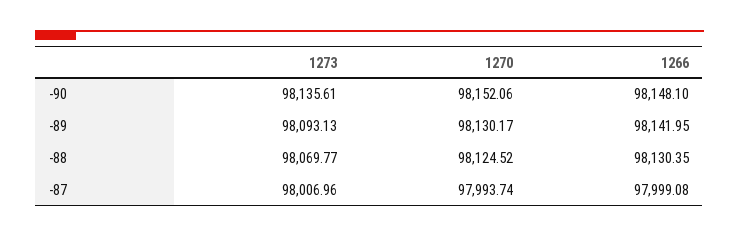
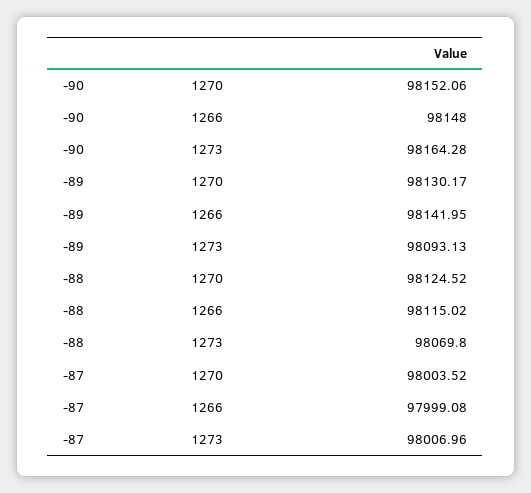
1273, -90: 98135.61 -> 98164.28
1266, -90: 98148.1 -> 98148
1273, -88: 98069.77 -> 98069.8
1266, -88: 98130.35 -> 98115.02
1270, -87: 97993.74 -> 98003.52

